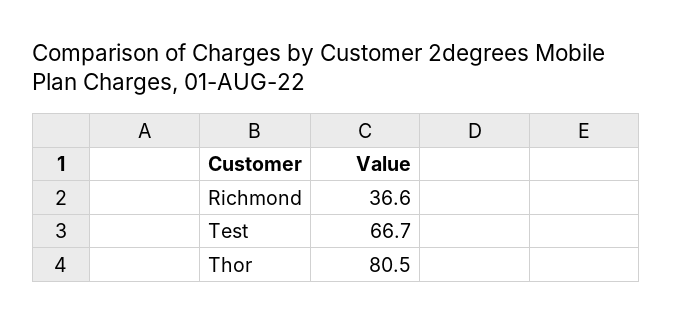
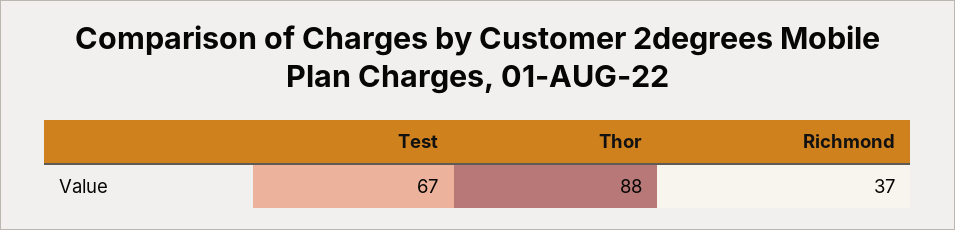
Thor: 80.5 -> 88

